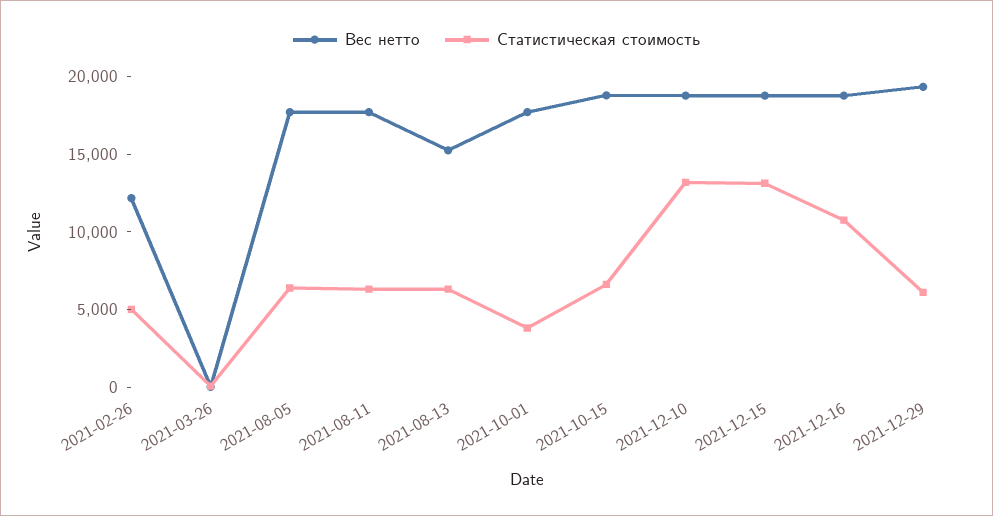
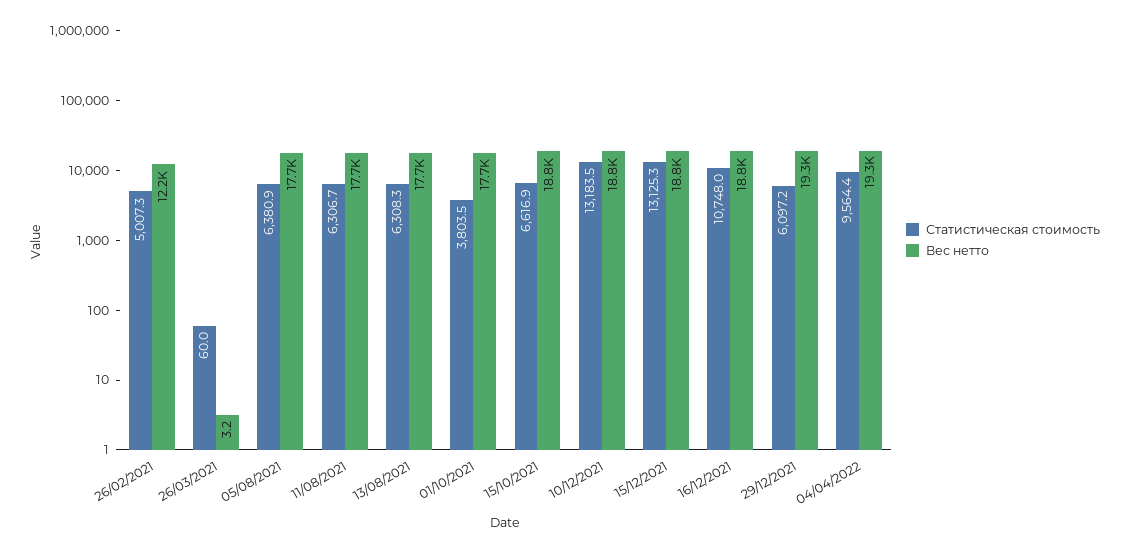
Вес нетто, 2021-08-13: 15000 -> 17700
Статистическая стоимость, 04/04/2022: none -> 9564.4
Вес нетто, 04/04/2022: none -> 19300

